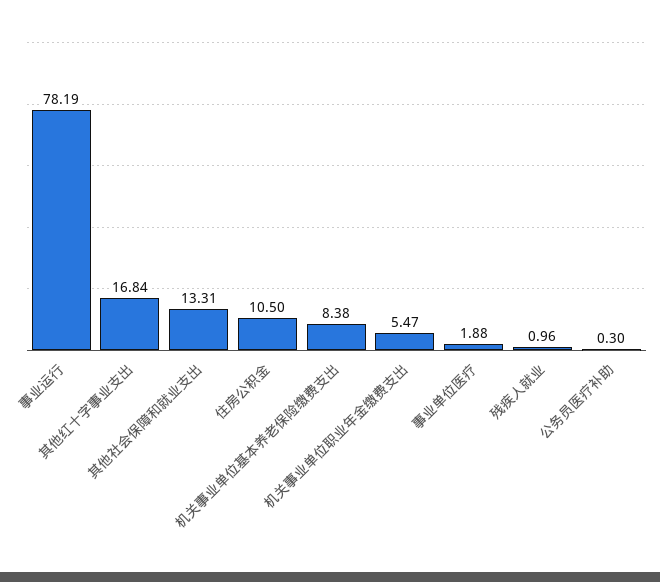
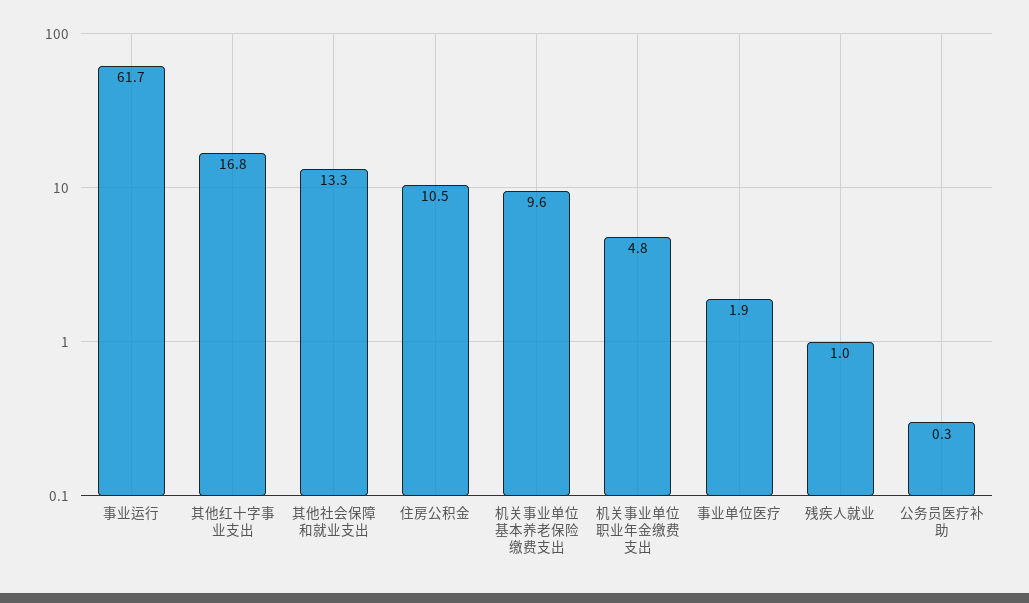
事业运行: 78.19 -> 61.7
机关事业单位基本养老保险缴费支出: 8.38 -> 9.6
机关事业单位职业年金缴费支出: 5.47 -> 4.8

